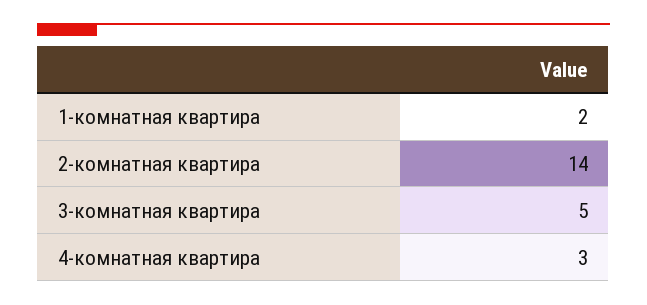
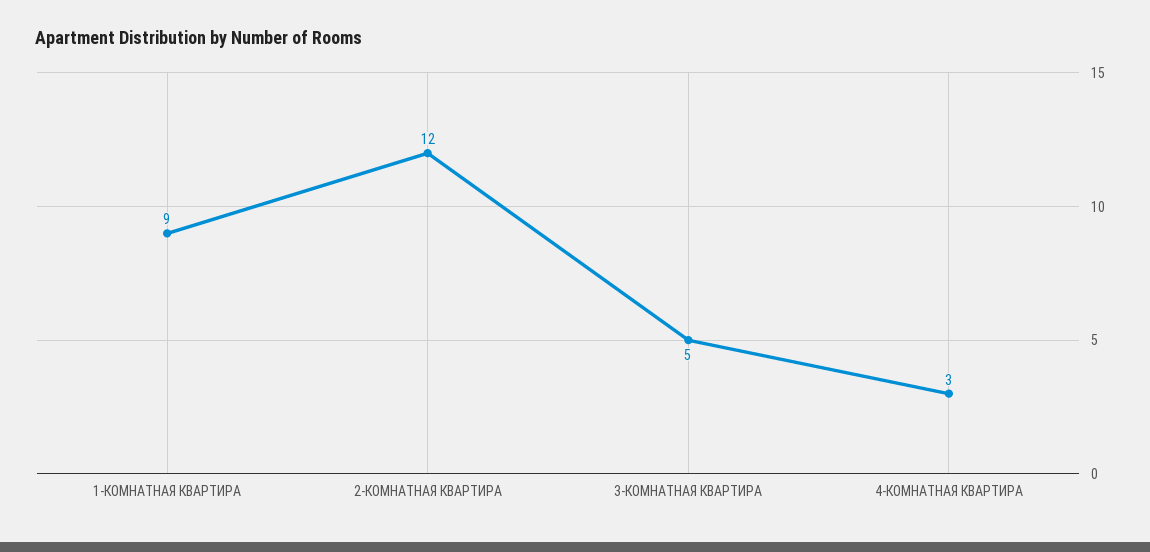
1-комнатная квартира: 2 -> 9
2-комнатная квартира: 14 -> 12

